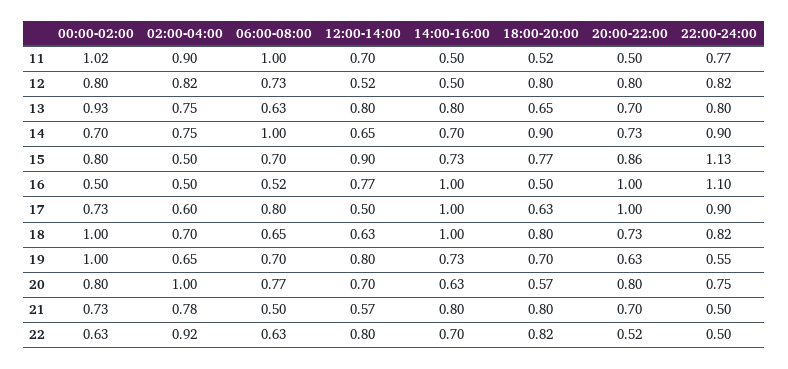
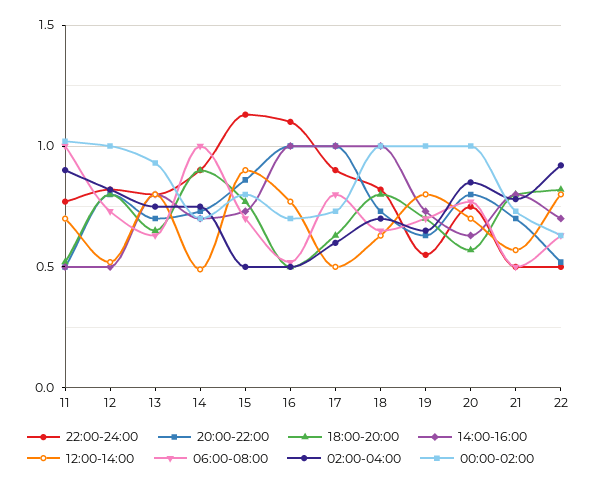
00:00-02:00, 12: 0.8 -> 1
12:00-14:00, 14: 0.65 -> 0.5
00:00-02:00, 16: 0.5 -> 0.7
00:00-02:00, 20: 0.8 -> 1
02:00-04:00, 20: 1 -> 0.85

